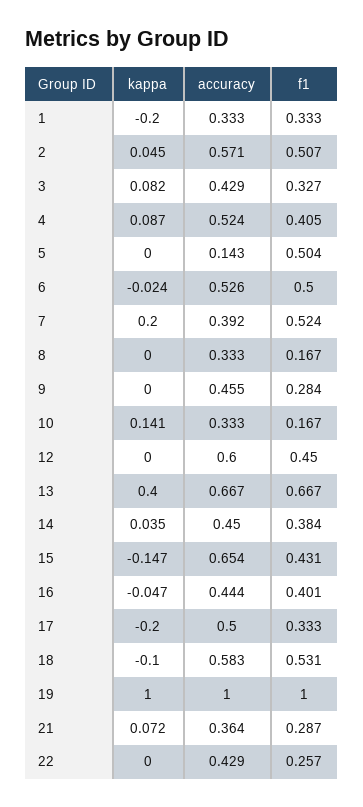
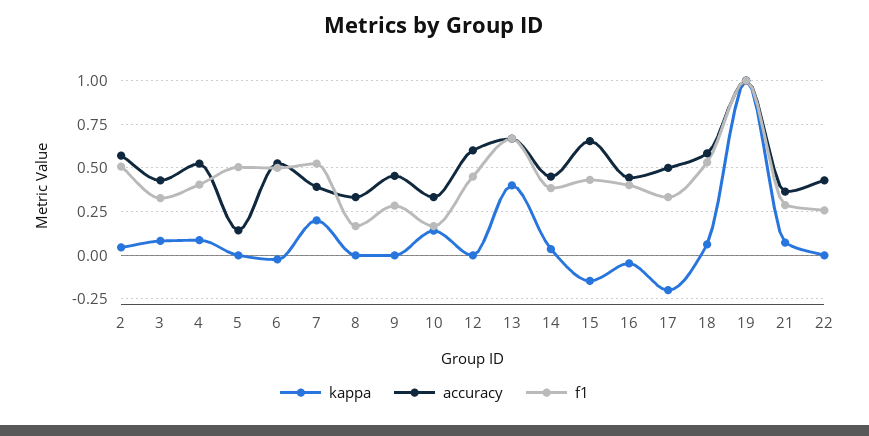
kappa, 1: -0.2 -> none
accuracy, 1: 0.333 -> none
f1, 1: 0.333 -> none
kappa, 18: -0.1 -> 0.05

